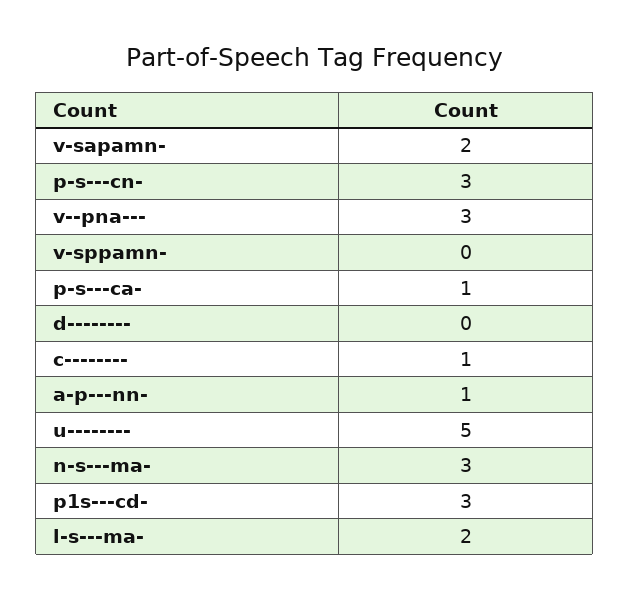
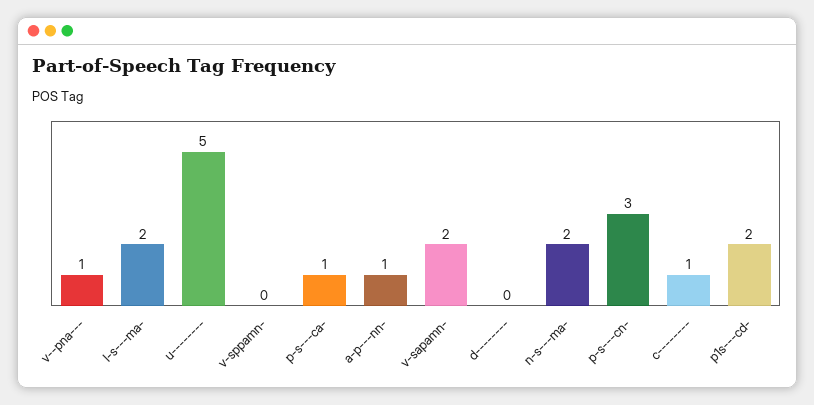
v--pna---: 3 -> 1
n-s---ma-: 3 -> 2
p1s---cd-: 3 -> 2

